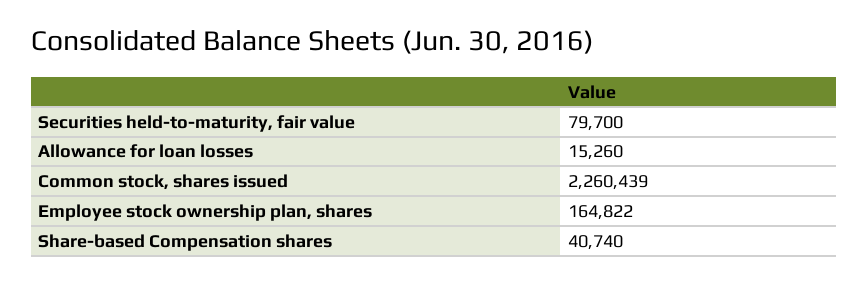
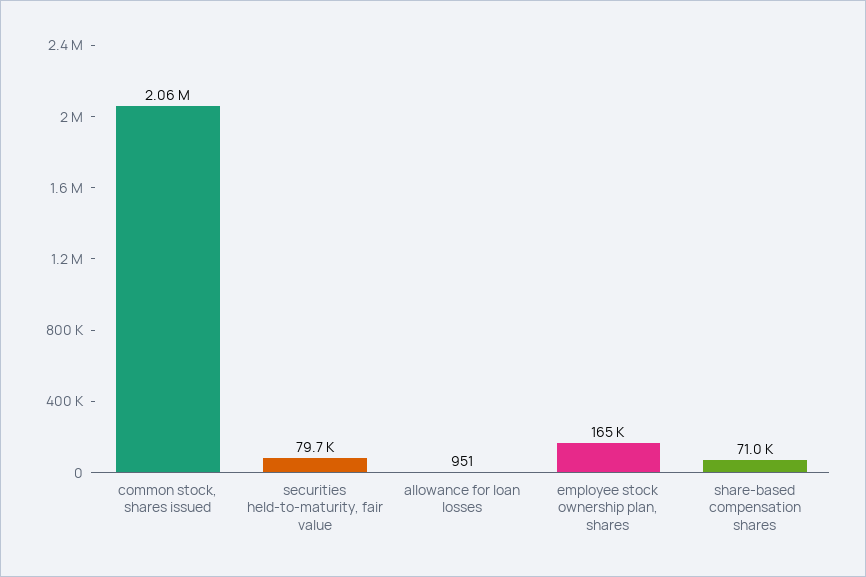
Allowance for loan losses: 15260 -> 951
Common stock, shares issued: 2260439 -> 2060000
Share-based Compensation shares: 40740 -> 71000

